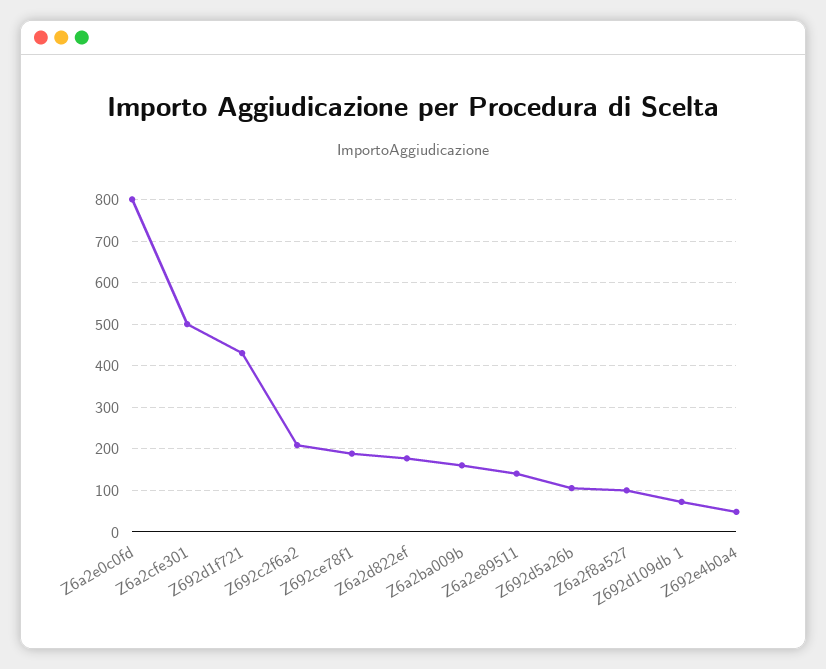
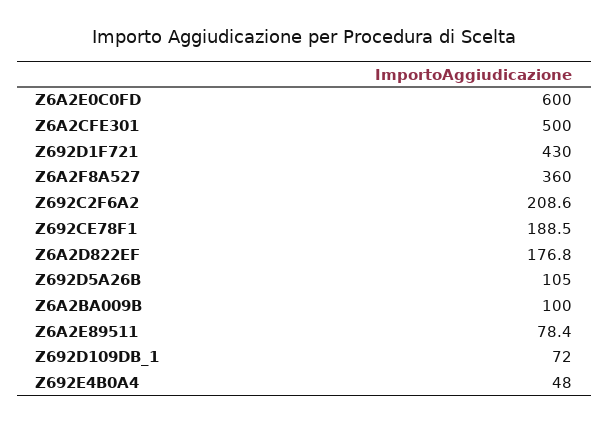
Z6a2e0c0fd: 800 -> 600
Z6a2ba009b: 160 -> 100
Z6a2e89511: 140 -> 78.4
Z6a2f8a527: 100 -> 360

